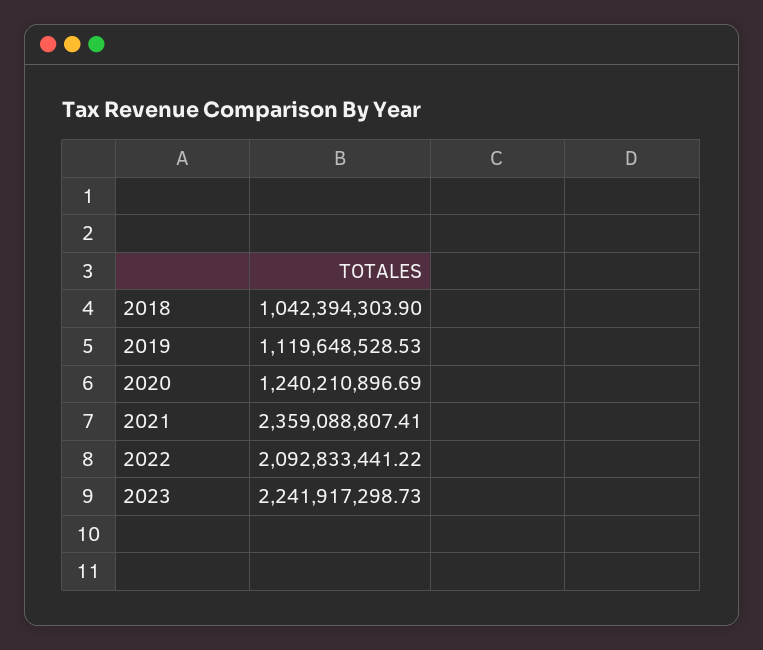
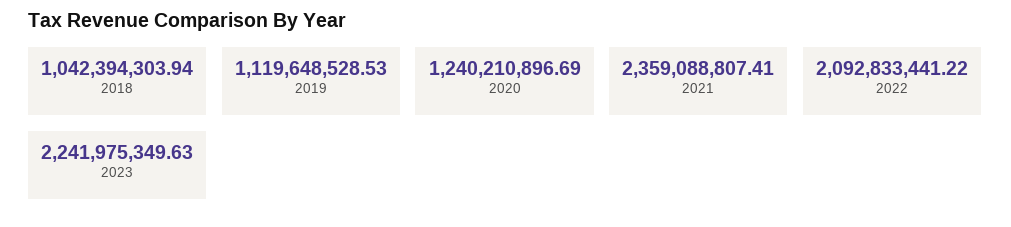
2018: 1042394303.9 -> 1042394303.94
2023: 2241917298.73 -> 2241975349.63

